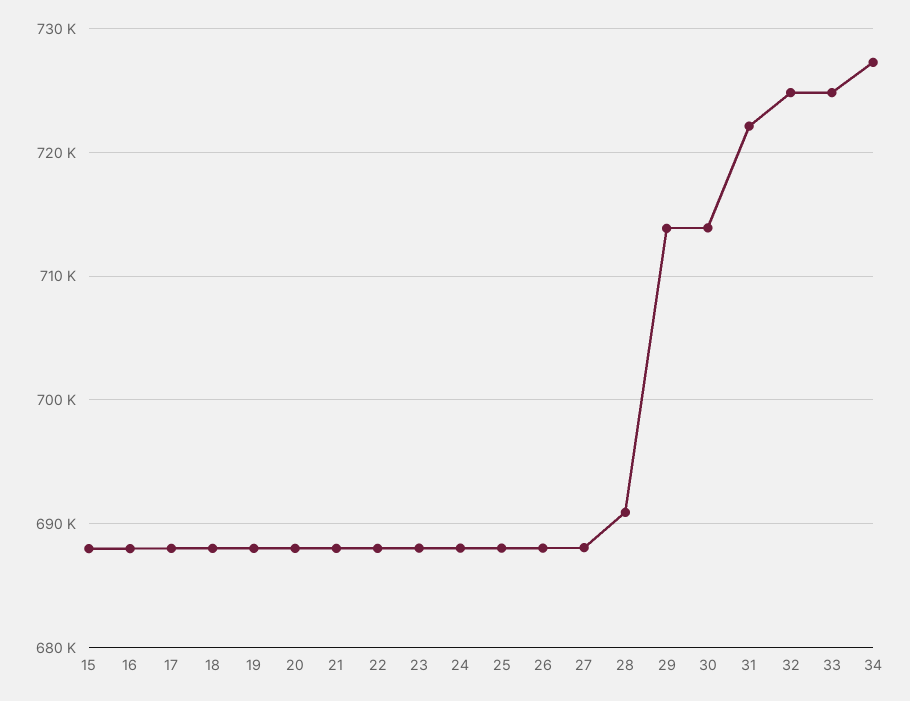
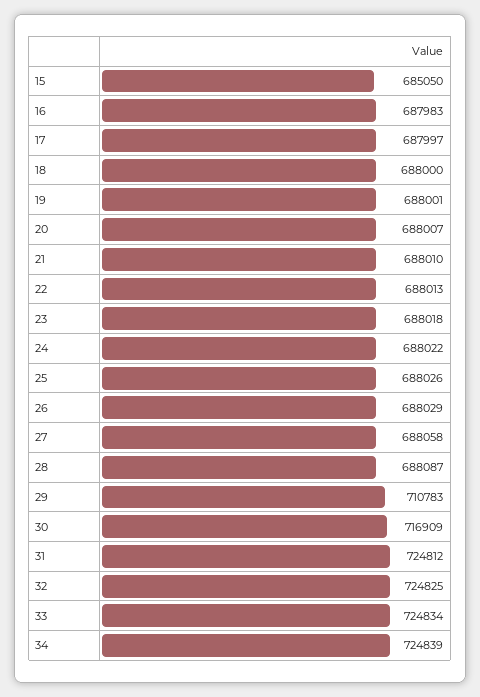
15: 688000 -> 685050
28: 691000 -> 688087
29: 714000 -> 710783
30: 714000 -> 716909
31: 722000 -> 724812
34: 727000 -> 724839

